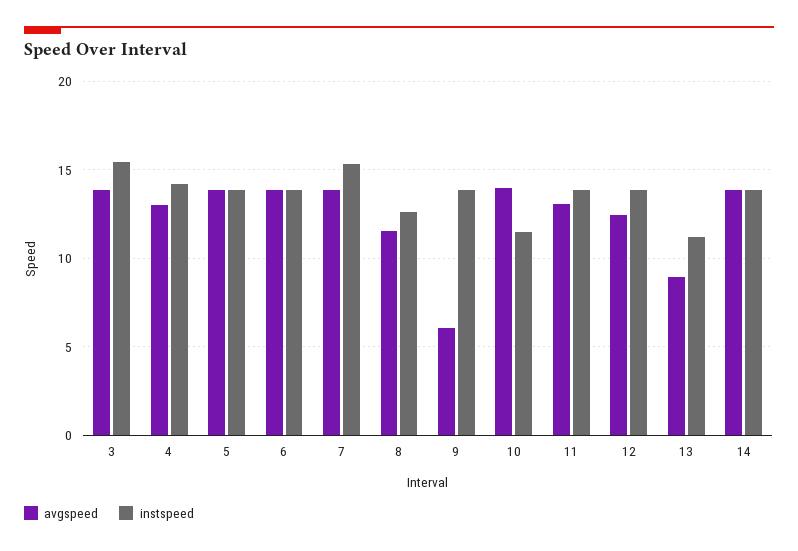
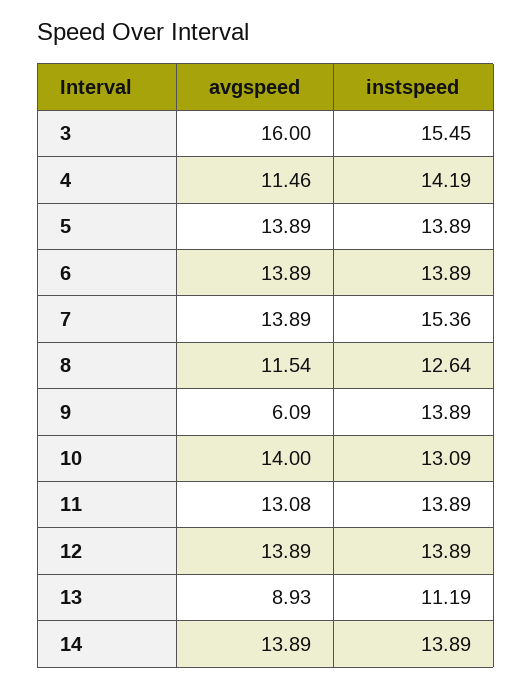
avgspeed, 3: 14 -> 16
avgspeed, 4: 13 -> 11.46
instspeed, 10: 11.5 -> 13.09
avgspeed, 12: 12.5 -> 13.89

